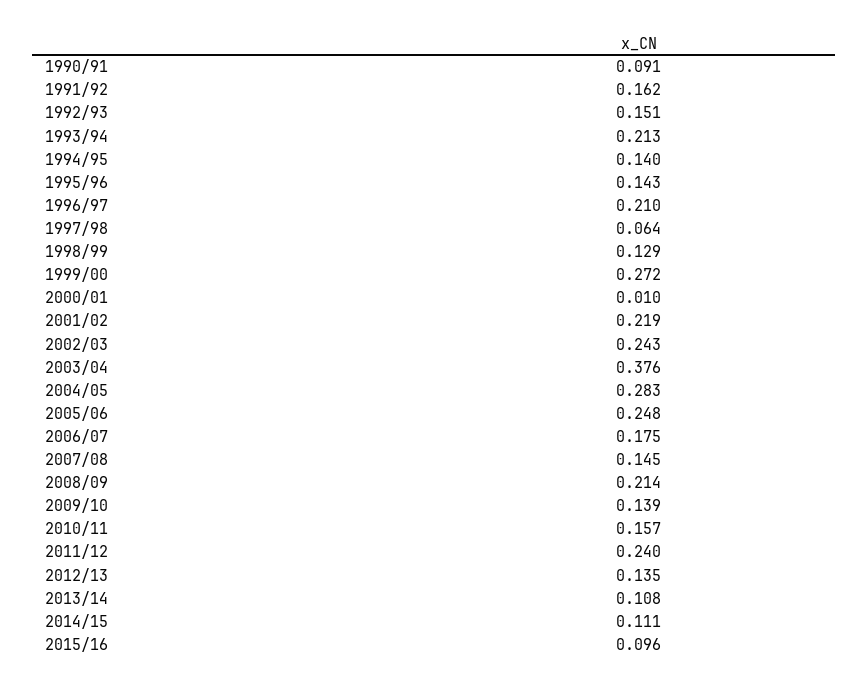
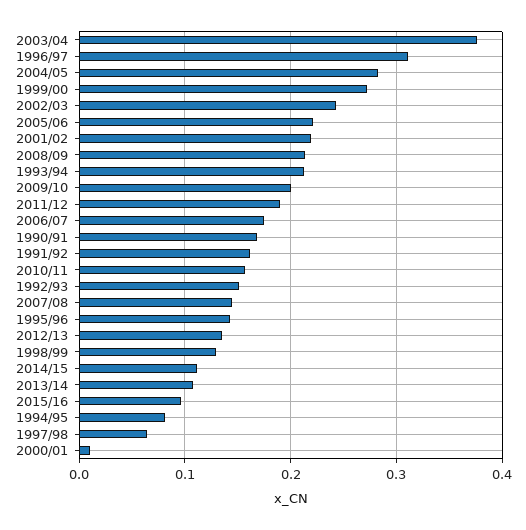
1990/91: 0.091 -> 0.17
1994/95: 0.14 -> 0.08
1996/97: 0.21 -> 0.31
2005/06: 0.248 -> 0.22
2009/10: 0.139 -> 0.2
2011/12: 0.24 -> 0.19

